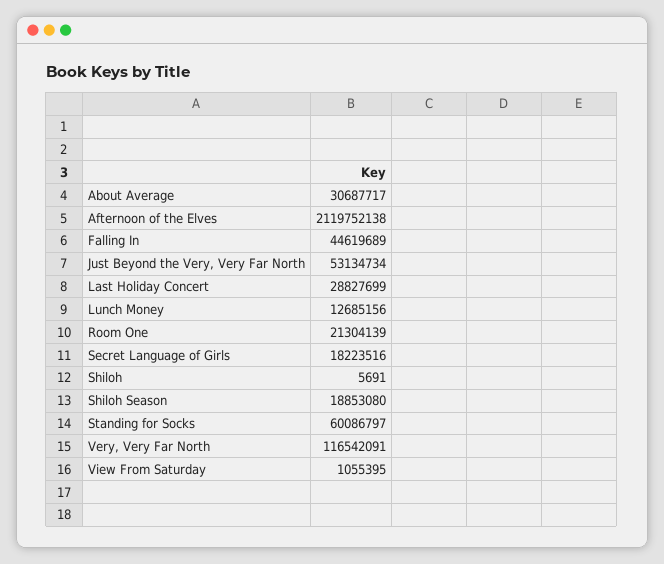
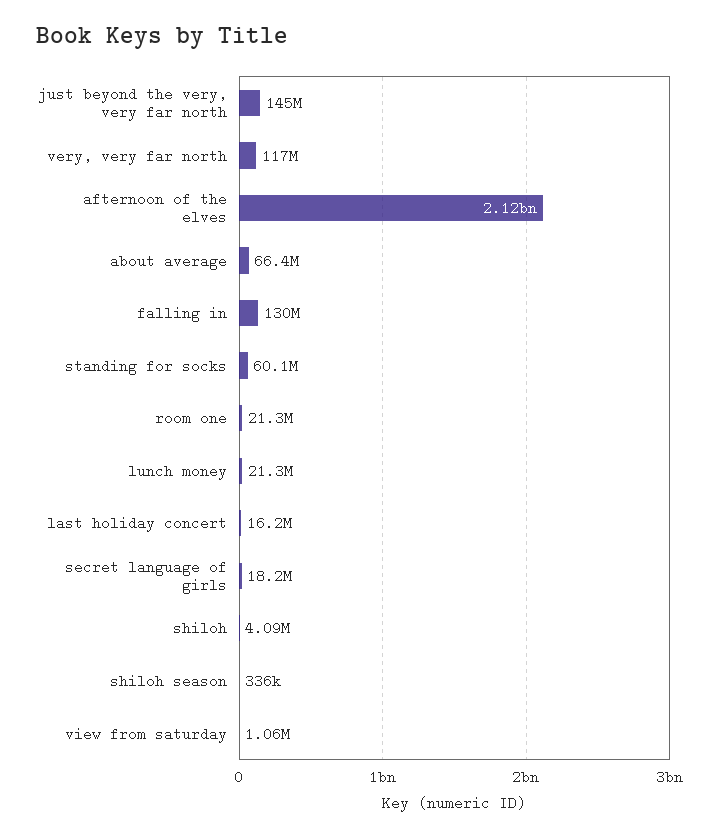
About Average: 30687717 -> 66400000
Falling In: 44619689 -> 130000000
Just Beyond the Very, Very Far North: 53134734 -> 145000000
Last Holiday Concert: 28827699 -> 16200000
Lunch Money: 12685156 -> 21300000
Shiloh: 5691 -> 4090000
Shiloh Season: 18853080 -> 336000

